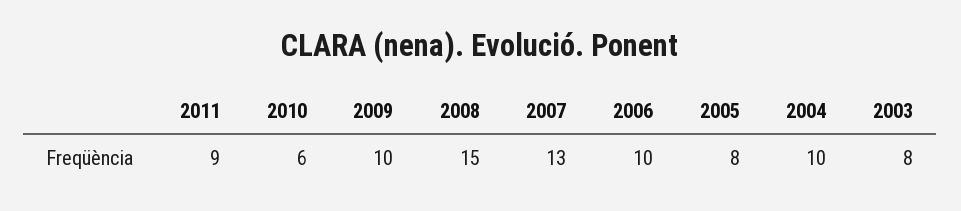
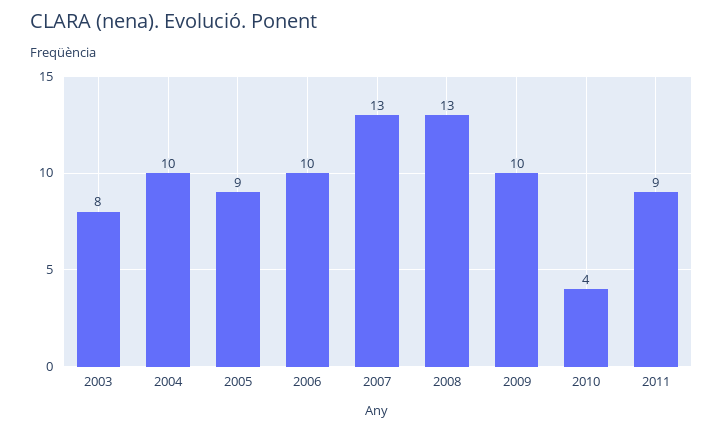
2010: 6 -> 4
2008: 15 -> 13
2005: 8 -> 9

